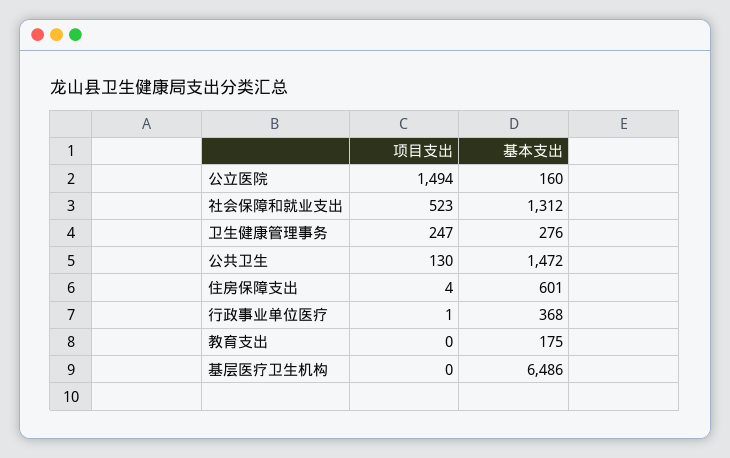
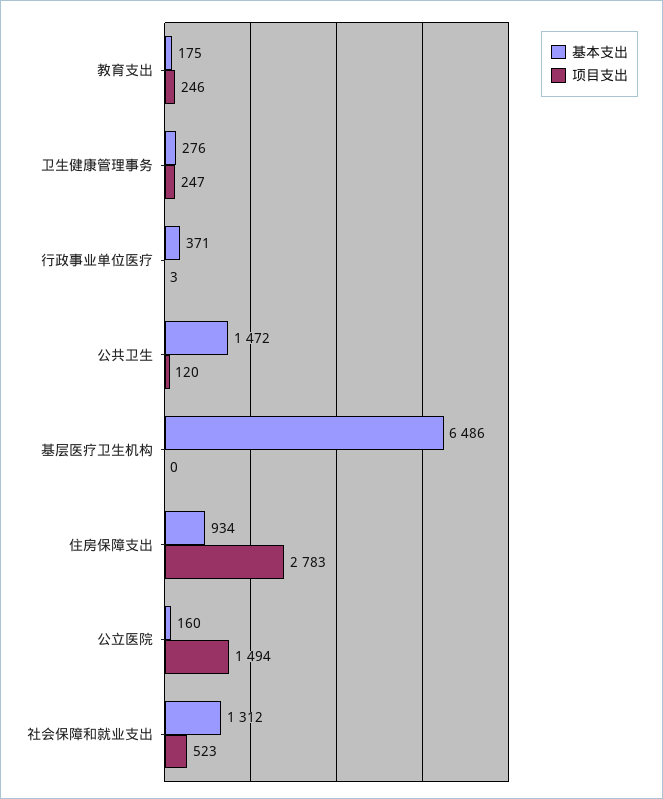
项目支出, 公共卫生: 130 -> 120
项目支出, 住房保障支出: 4 -> 2783
基本支出, 住房保障支出: 601 -> 934
项目支出, 行政事业单位医疗: 1 -> 3
基本支出, 行政事业单位医疗: 368 -> 371
项目支出, 教育支出: 0 -> 246

